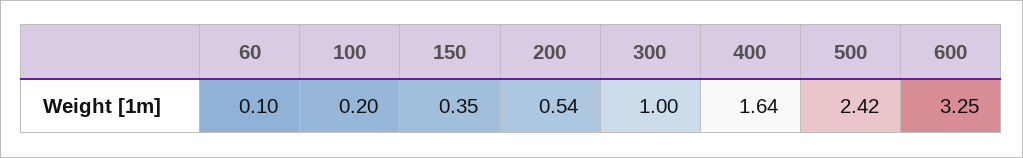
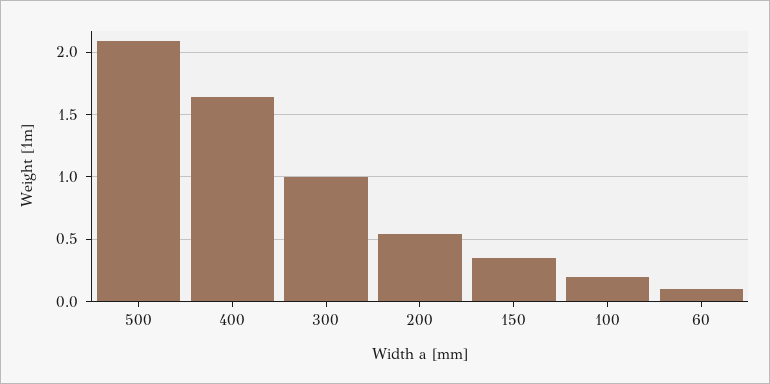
500: 2.42 -> 2.1
600: 3.25 -> none

